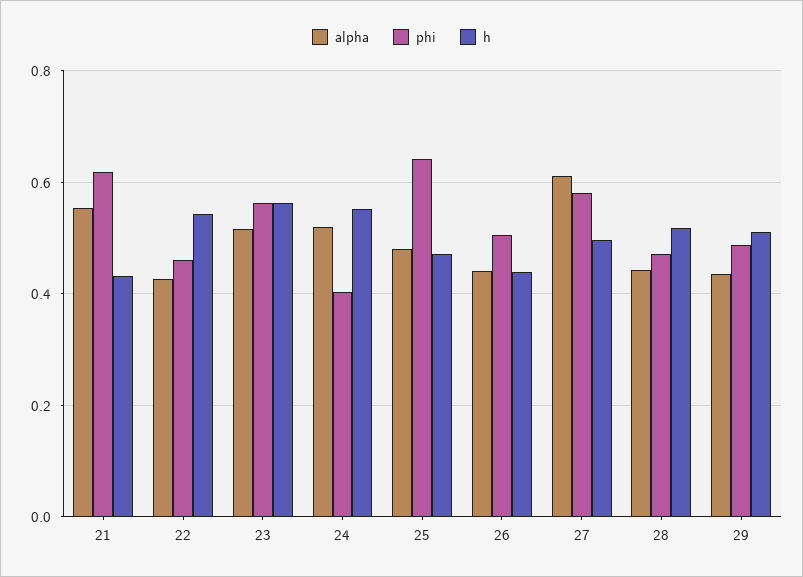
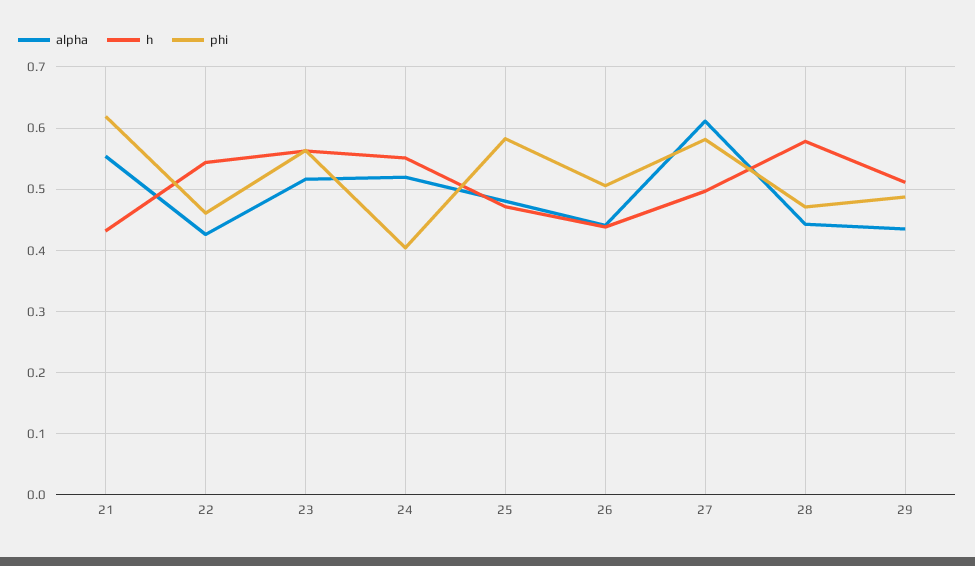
phi, 25: 0.64 -> 0.58
h, 28: 0.52 -> 0.58

